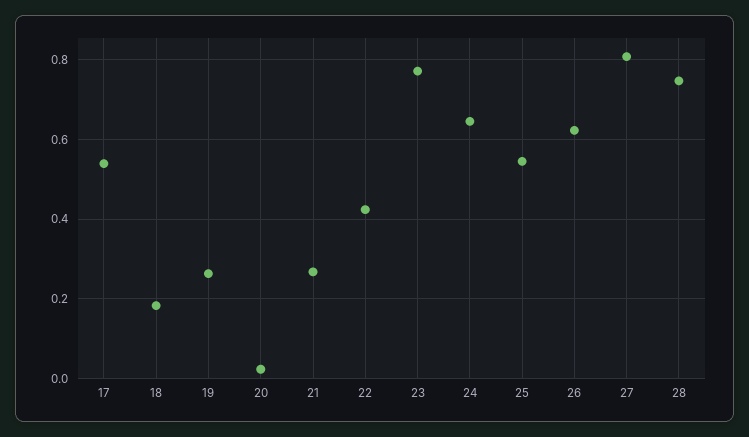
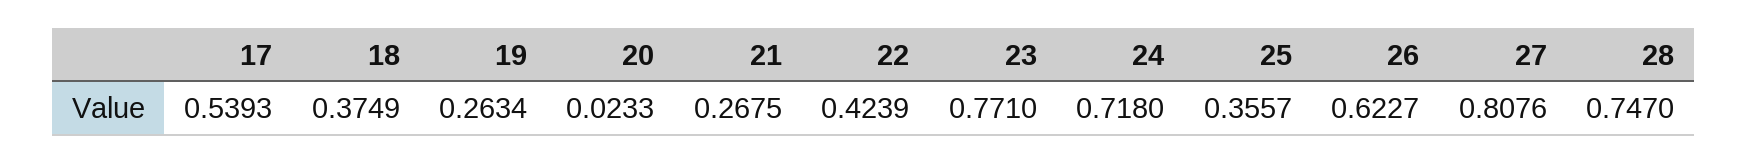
18: 0.18 -> 0.3749
24: 0.64 -> 0.718
25: 0.54 -> 0.3557

